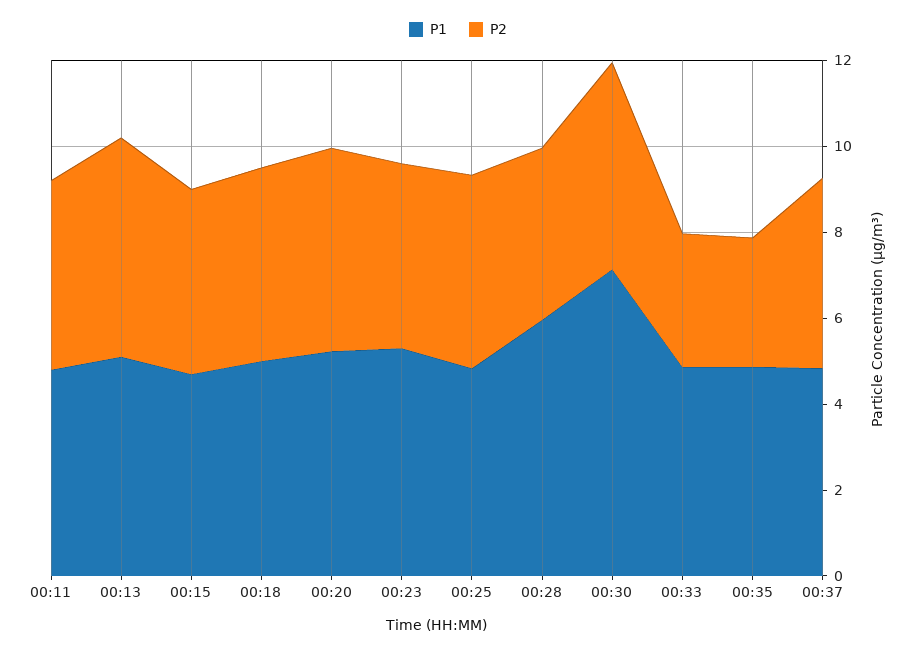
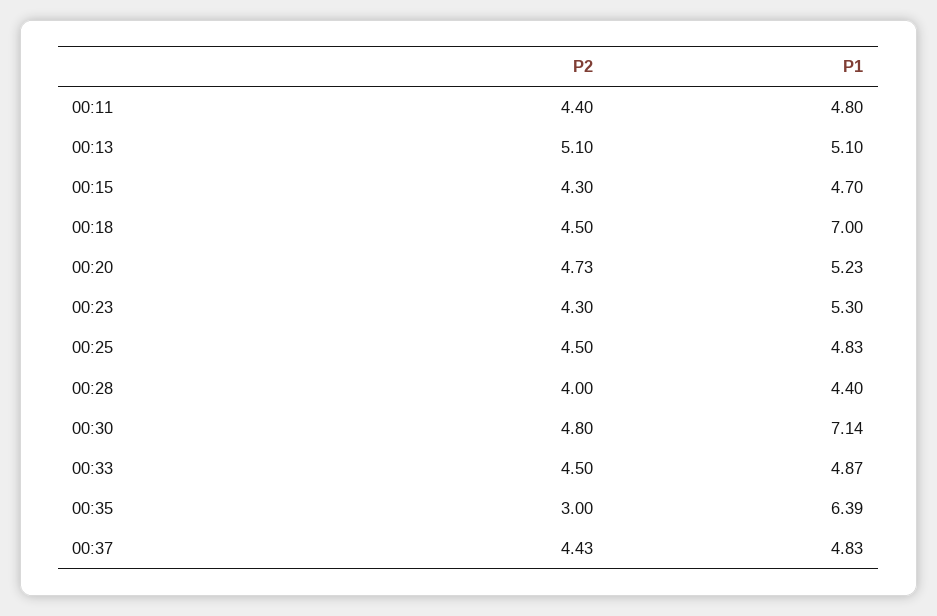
P1, 00:18: 5 -> 7
P1, 00:28: 6 -> 4.4
P2, 00:33: 3 -> 4.5
P1, 00:35: 5 -> 6.39

